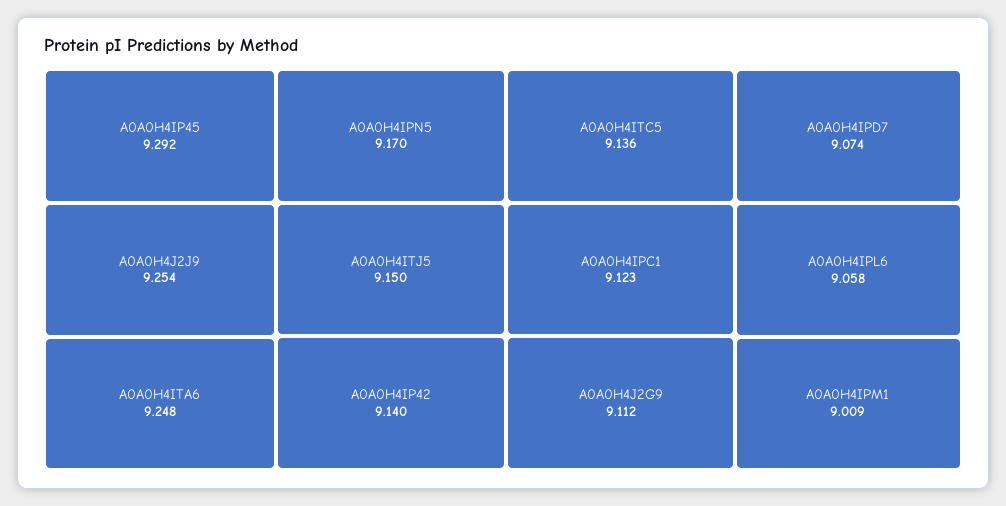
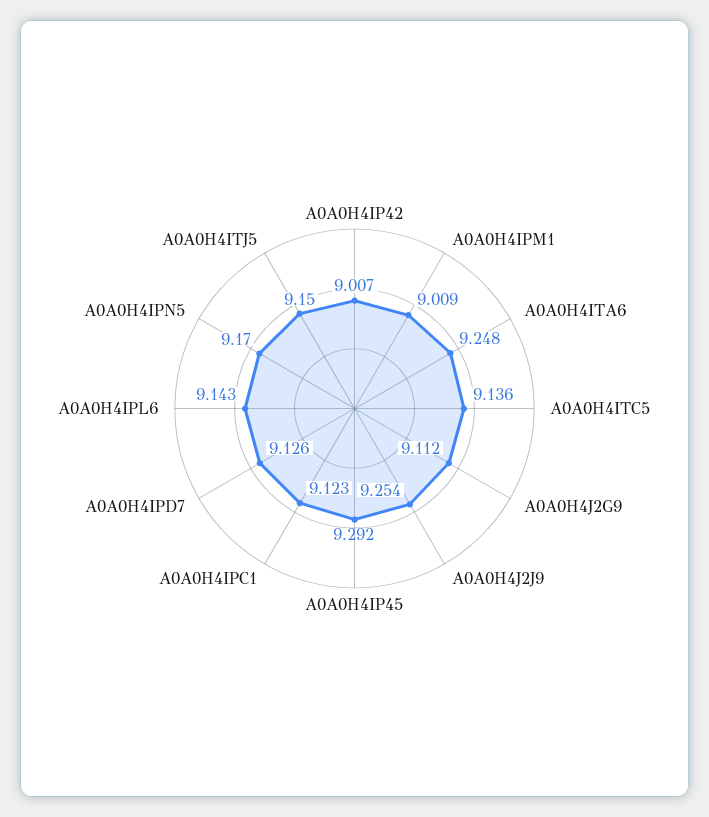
A0A0H4IP42: 9.14 -> 9.007
A0A0H4IPD7: 9.074 -> 9.126
A0A0H4IPL6: 9.058 -> 9.143

